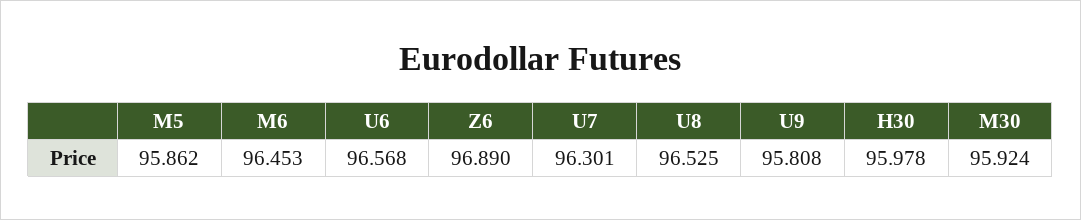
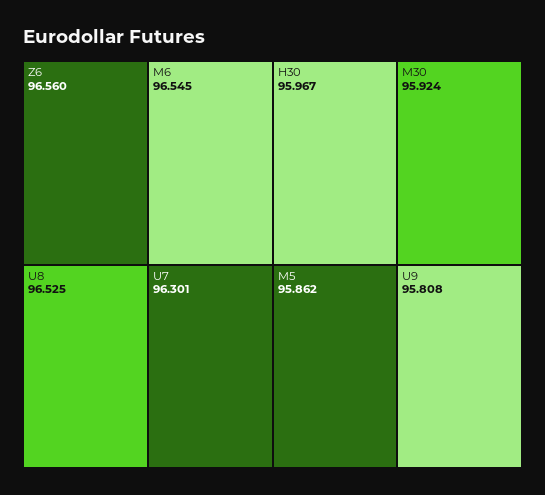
M6: 96.453 -> 96.545
U6: 96.568 -> none
Z6: 96.89 -> 96.56
H30: 95.978 -> 95.967

